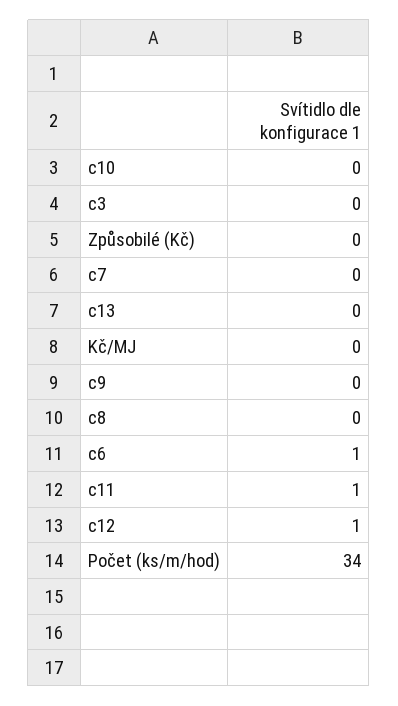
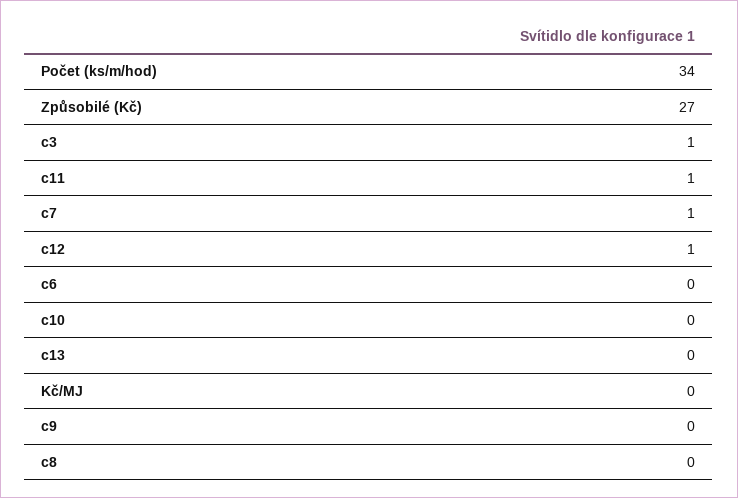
c3: 0 -> 1
Způsobilé (Kč): 0 -> 27
c7: 0 -> 1
c6: 1 -> 0

